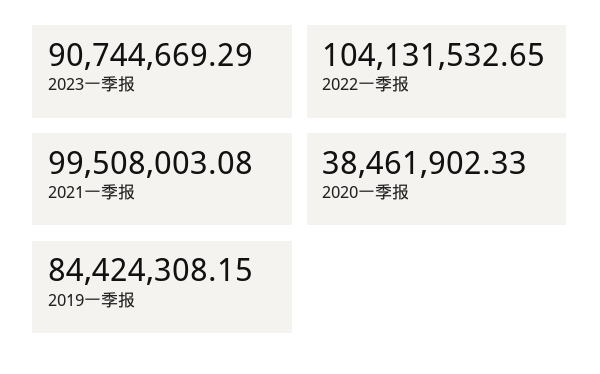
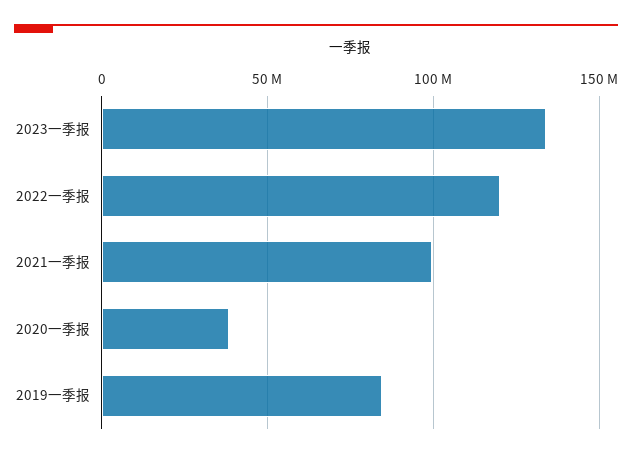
2023一季报: 90744669.29 -> 135000000
2022一季报: 104131532.65 -> 120000000

